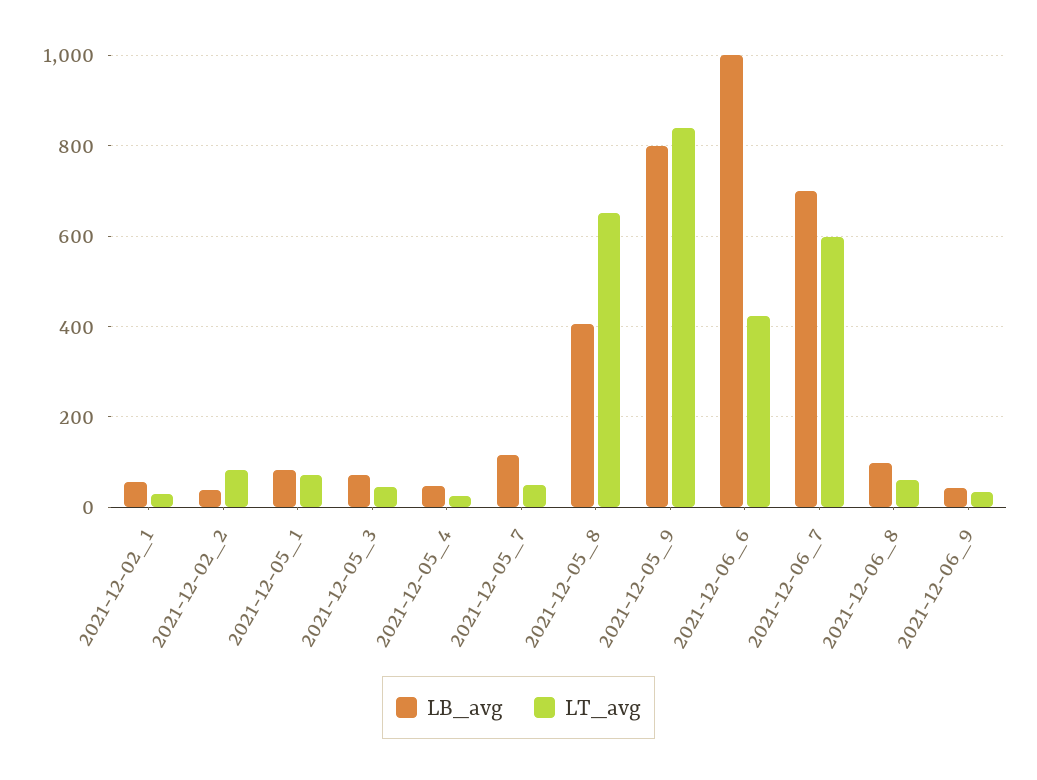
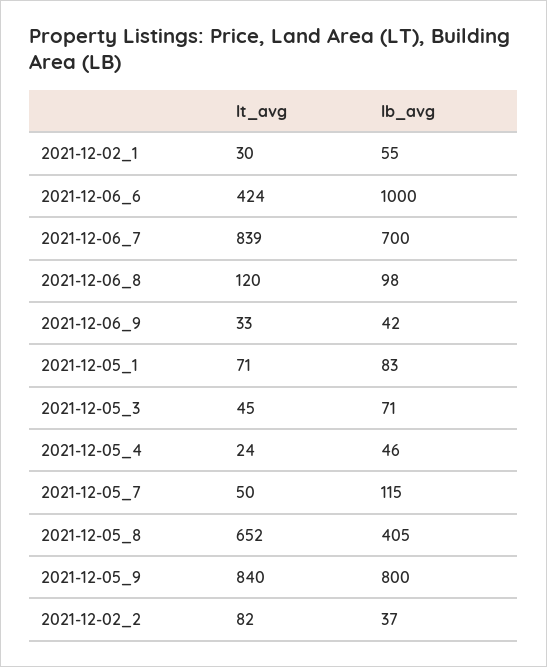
LT_avg, 2021-12-06_7: 600 -> 839
LT_avg, 2021-12-06_8: 60 -> 120

